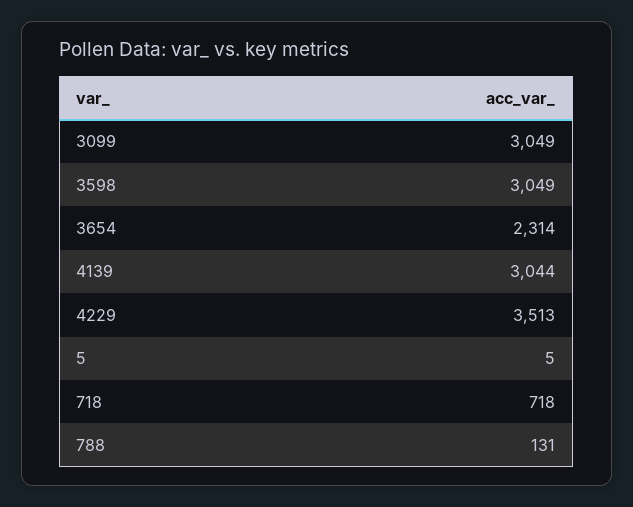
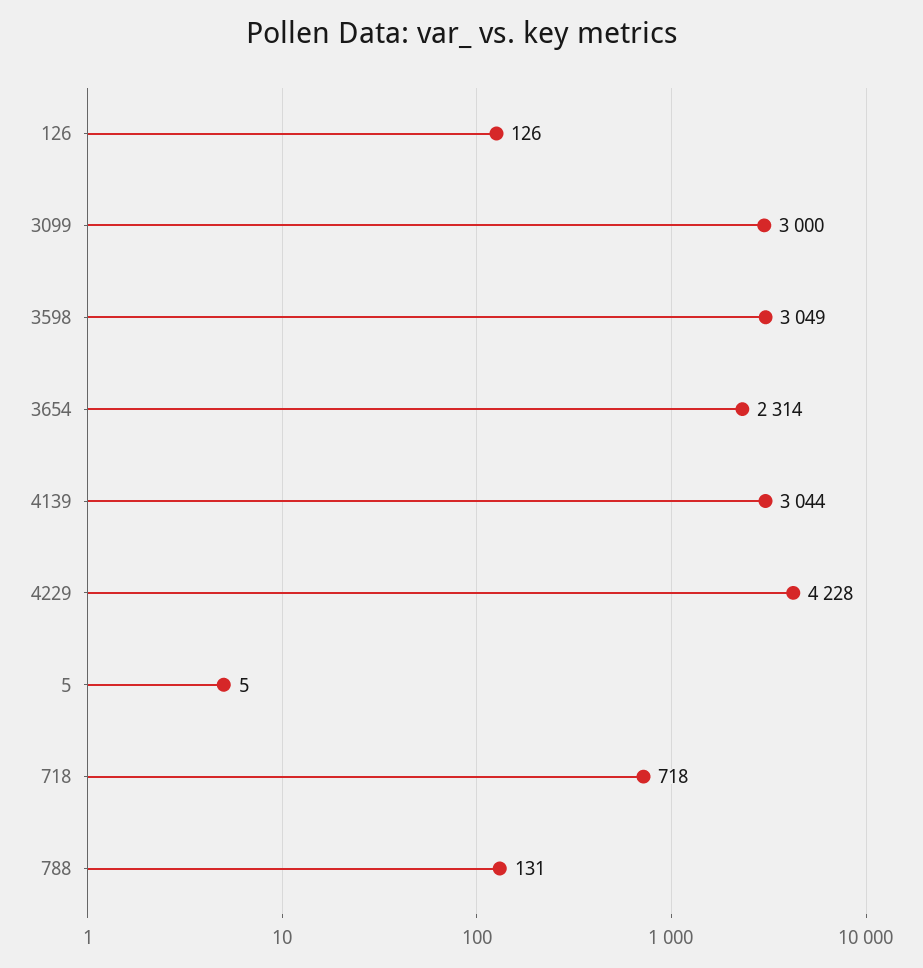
3099: 3049 -> 3000
4229: 3513 -> 4228
126: none -> 126

